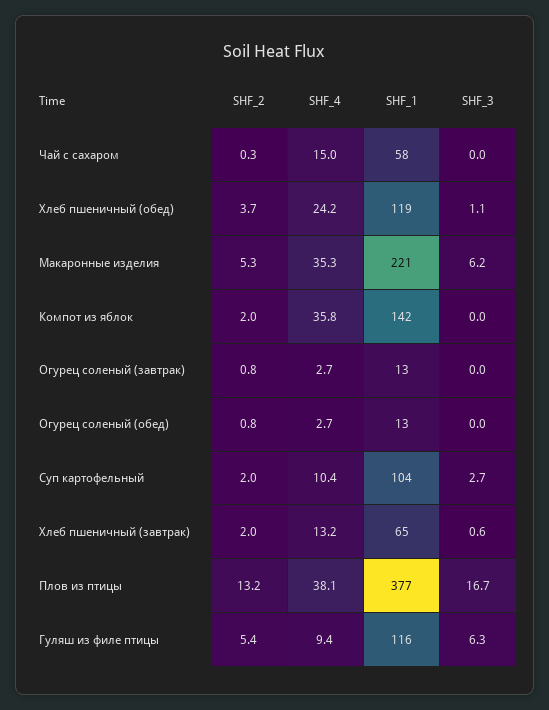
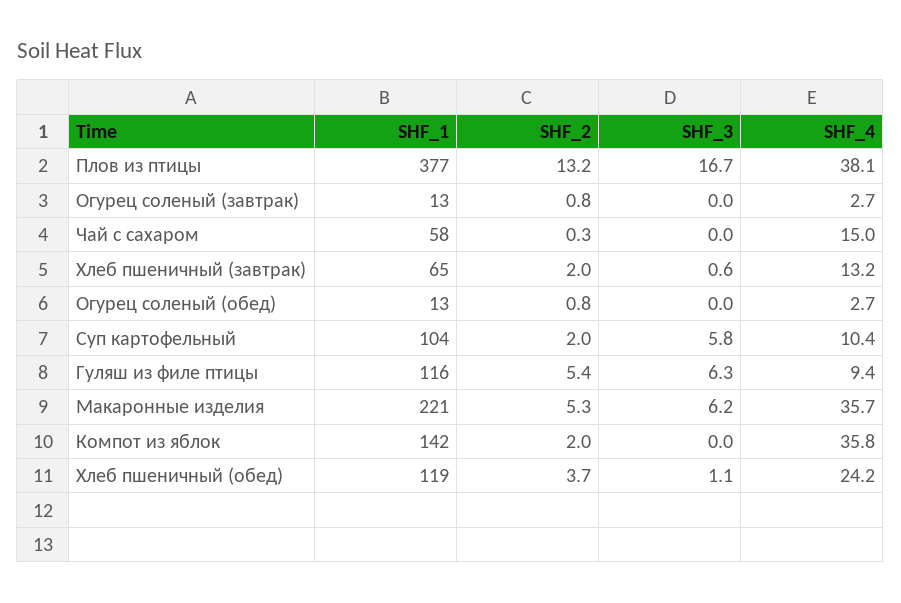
SHF_4, Макаронные изделия: 35.3 -> 35.7
SHF_3, Суп картофельный: 2.7 -> 5.8

